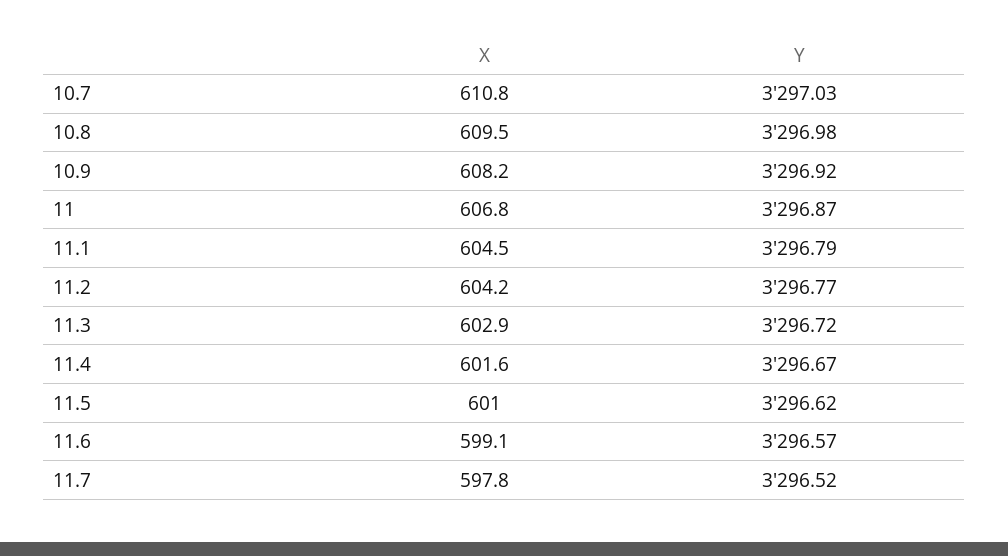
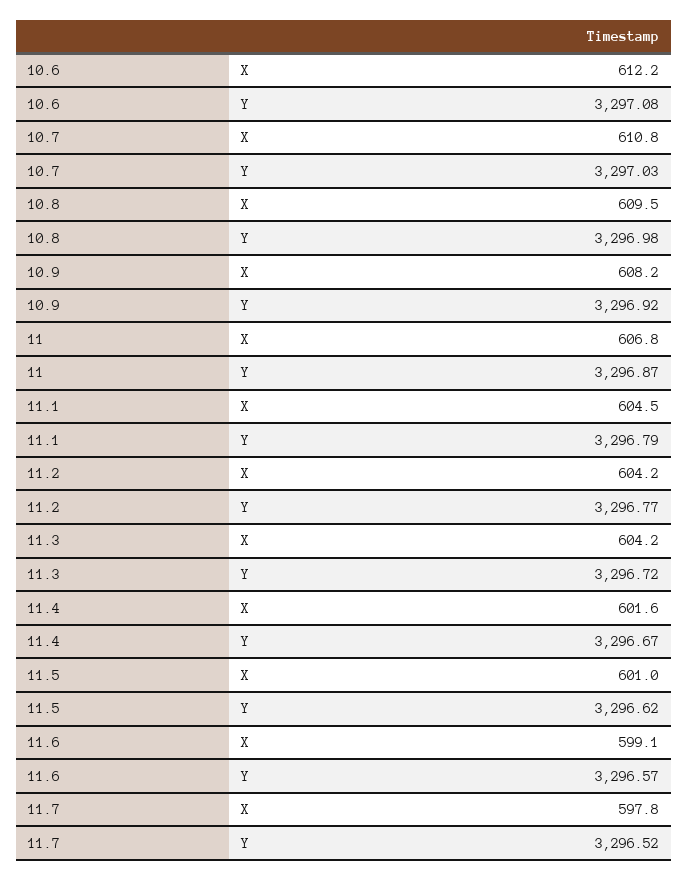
X, 11.3: 602.9 -> 604.2
X, 10.6: none -> 612.2
Y, 10.6: none -> 3297.08

